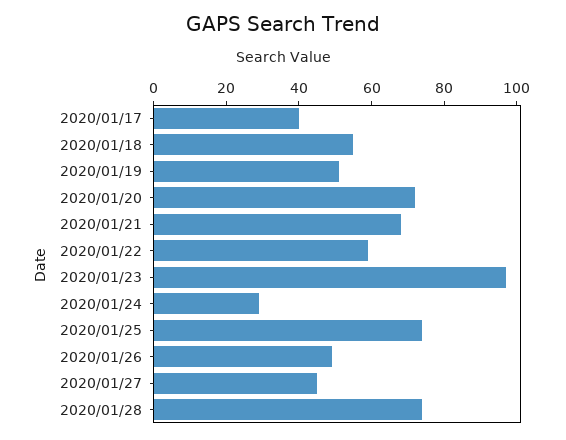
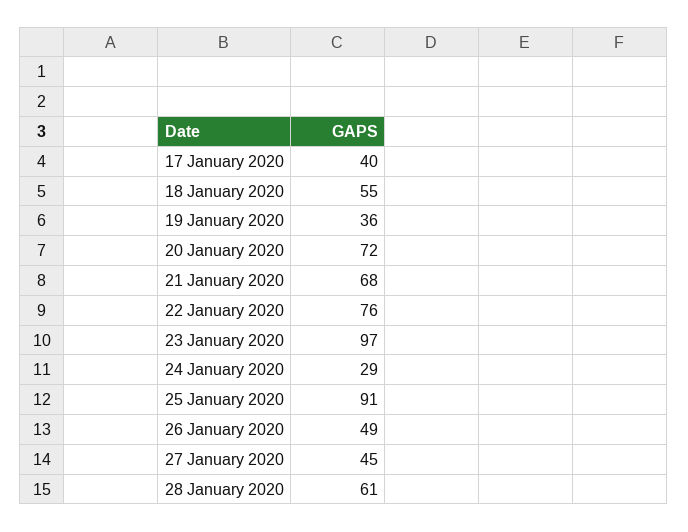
2020/01/19: 50 -> 36
2020/01/22: 60 -> 76
2020/01/25: 75 -> 91
2020/01/28: 75 -> 61

